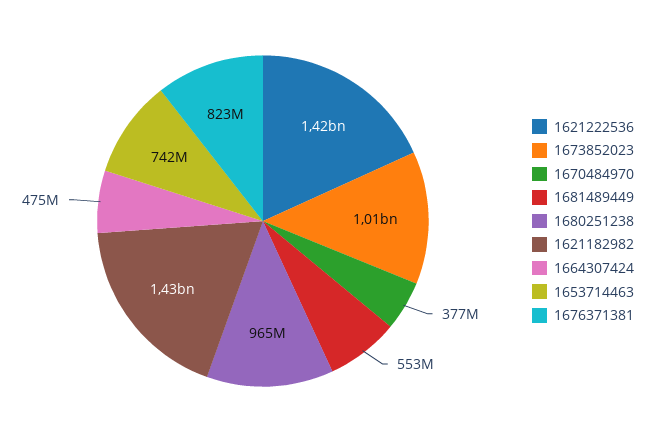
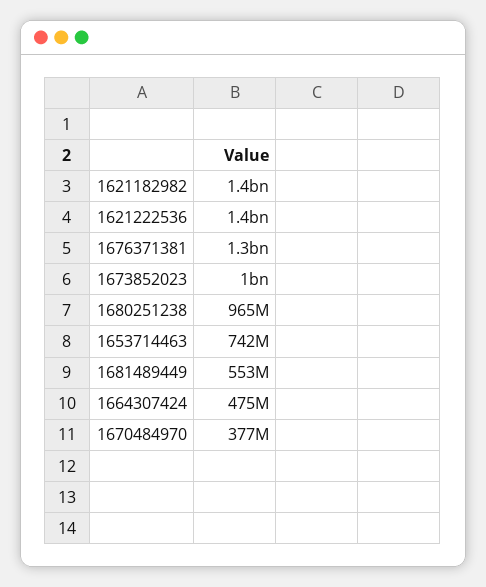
1676371381: 823000000 -> 1300000000

